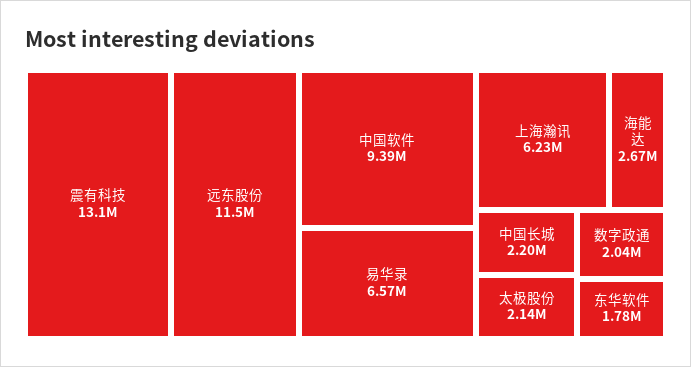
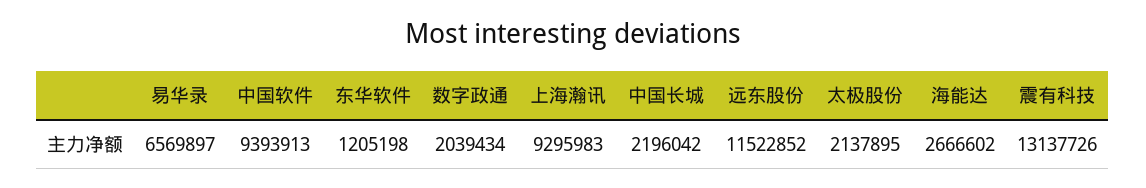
上海瀚讯: 6230000 -> 9295983
东华软件: 1780000 -> 1205198

